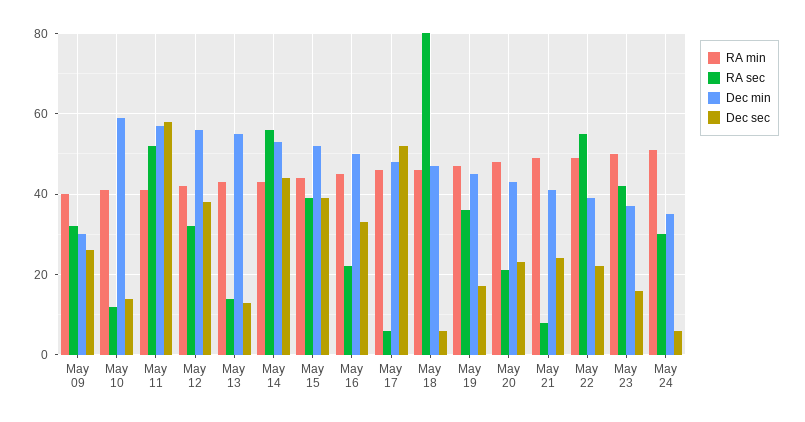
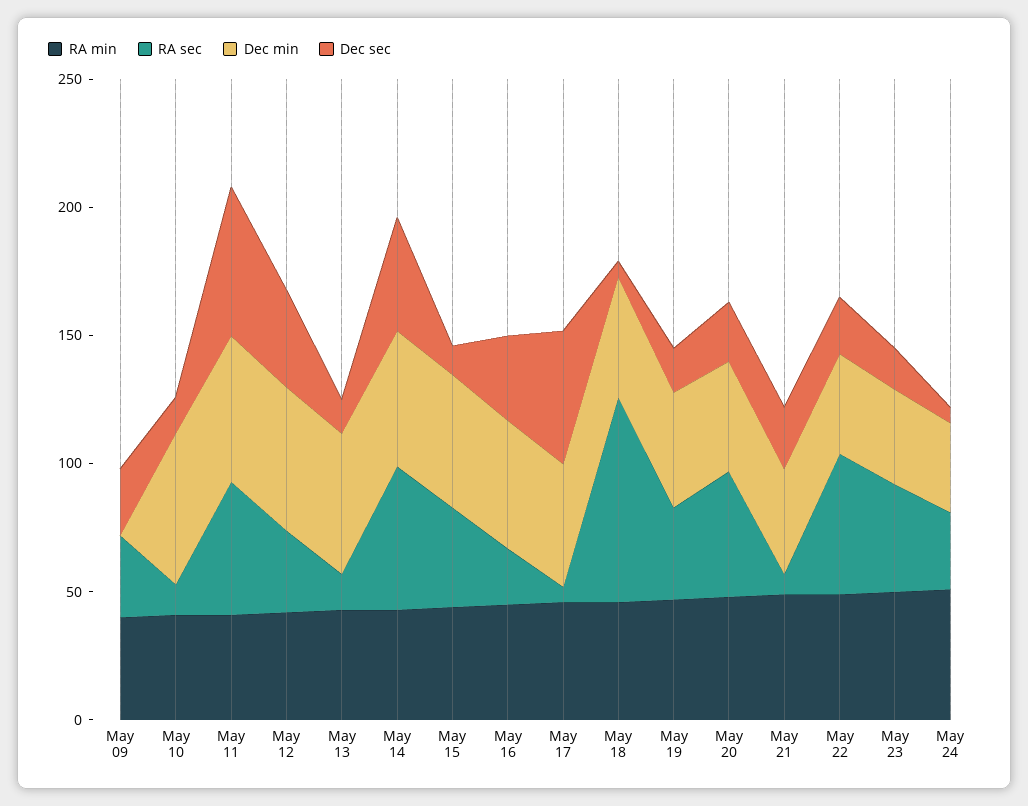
Dec min, May 09: 30 -> 0
Dec sec, May 15: 40 -> 10
RA sec, May 20: 20 -> 50

